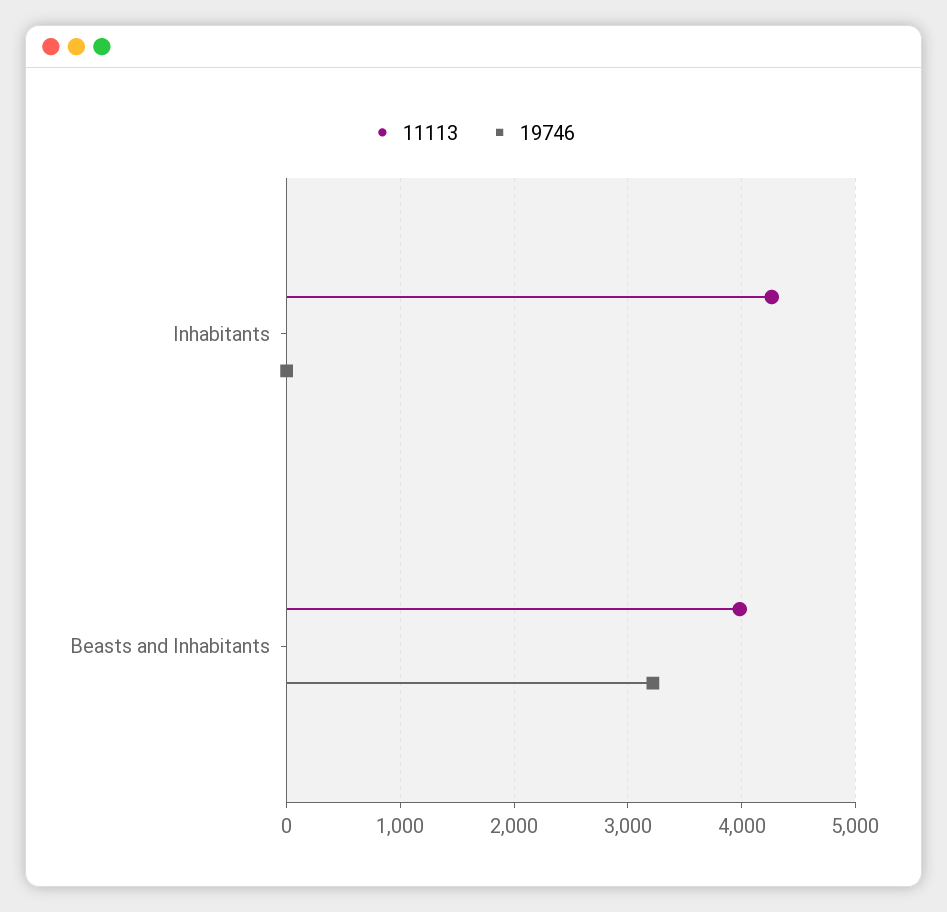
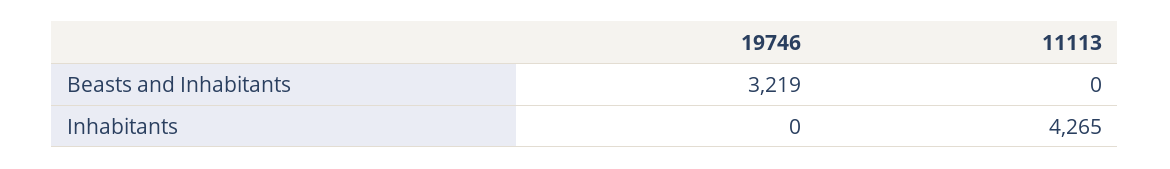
11113, Beasts and Inhabitants: 4000 -> 0

